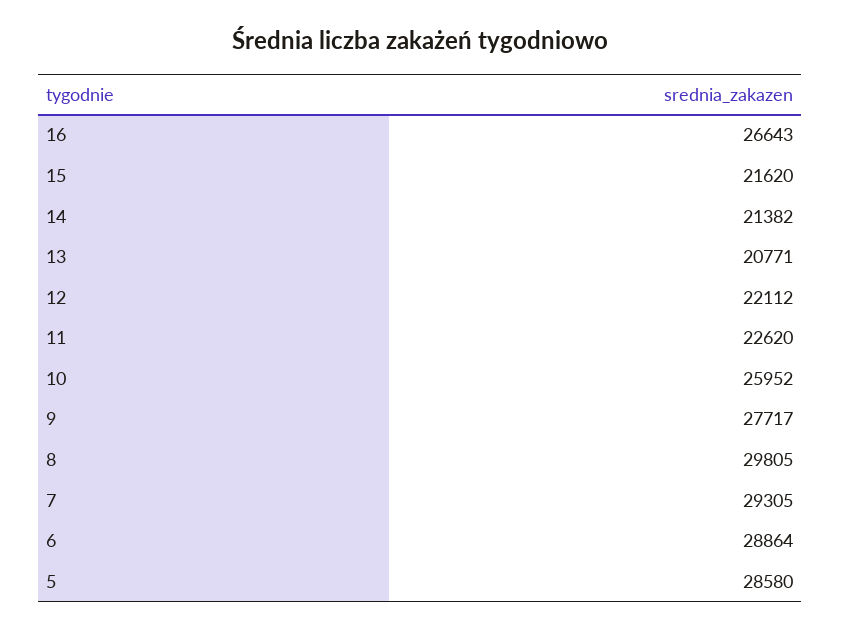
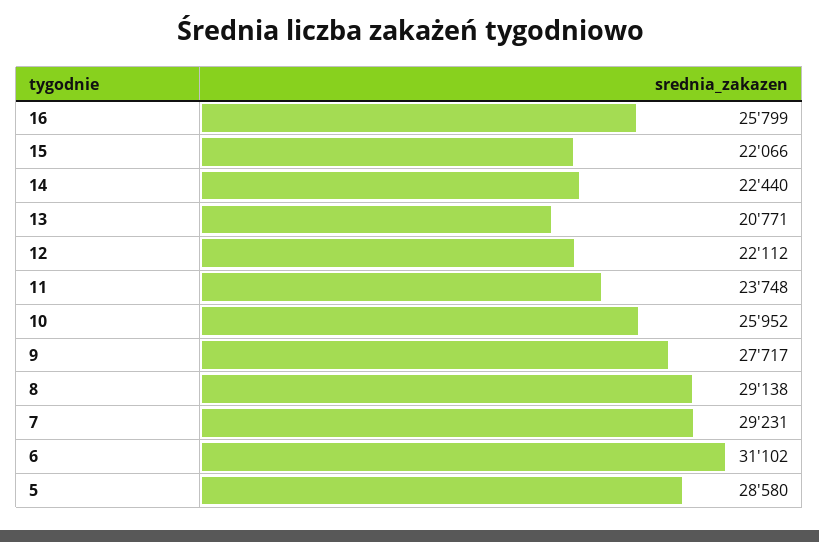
16: 26643 -> 25799
15: 21620 -> 22066
14: 21382 -> 22440
11: 22620 -> 23748
8: 29805 -> 29138
7: 29305 -> 29231
6: 28864 -> 31102

